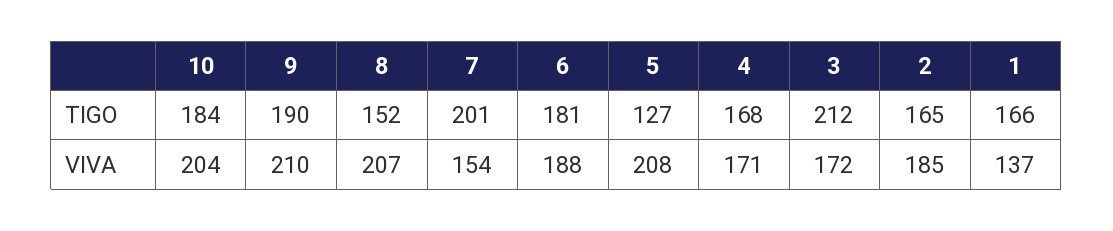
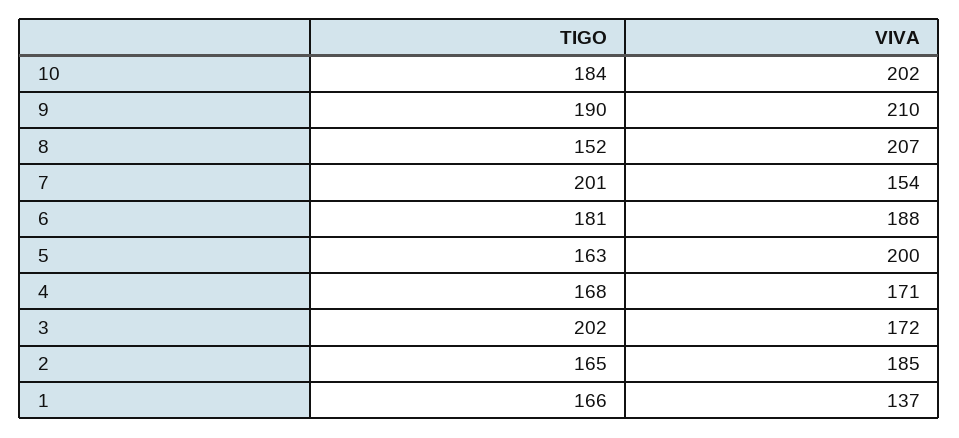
5, TIGO: 127 -> 163
3, TIGO: 212 -> 202
10, VIVA: 204 -> 202
5, VIVA: 208 -> 200

